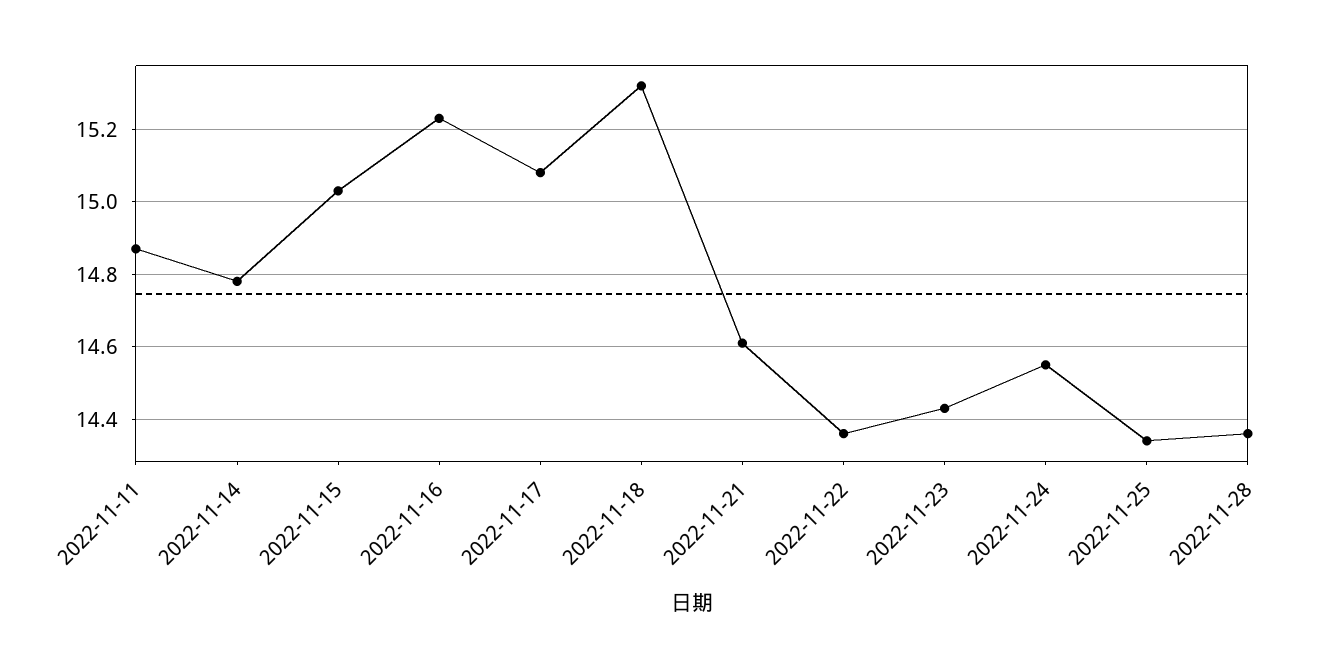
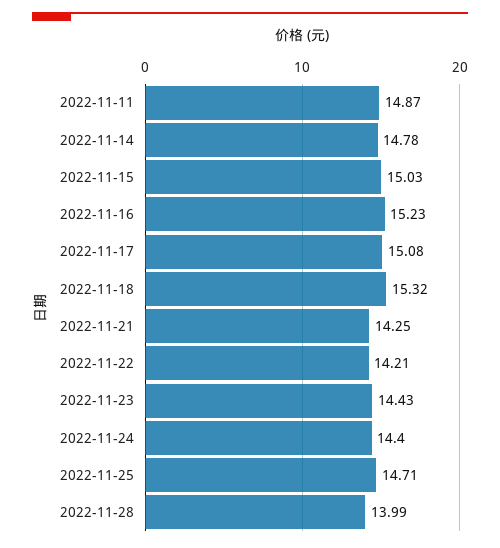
2022-11-21: 14.6 -> 14.25
2022-11-22: 14.35 -> 14.21
2022-11-24: 14.55 -> 14.4
2022-11-25: 14.35 -> 14.71
2022-11-28: 14.35 -> 13.99

